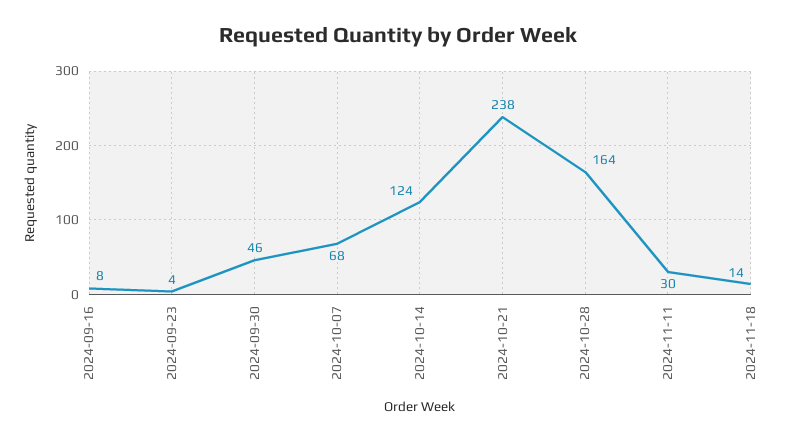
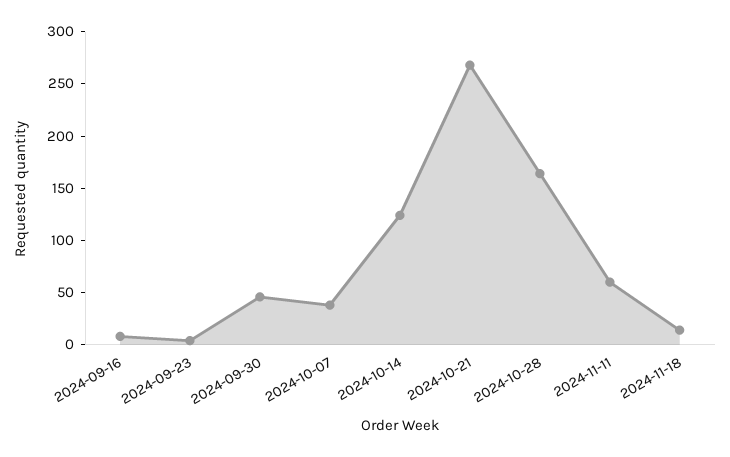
2024-10-07: 68 -> 40
2024-10-21: 238 -> 270
2024-11-11: 30 -> 60

